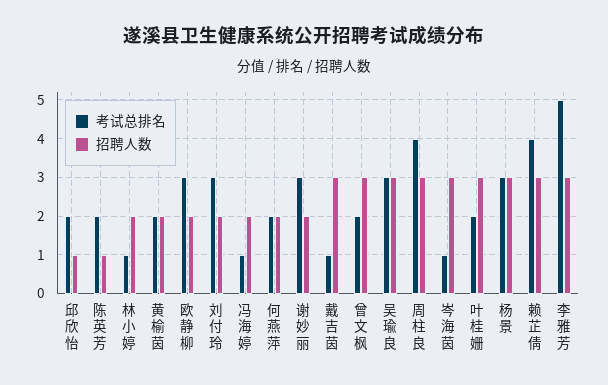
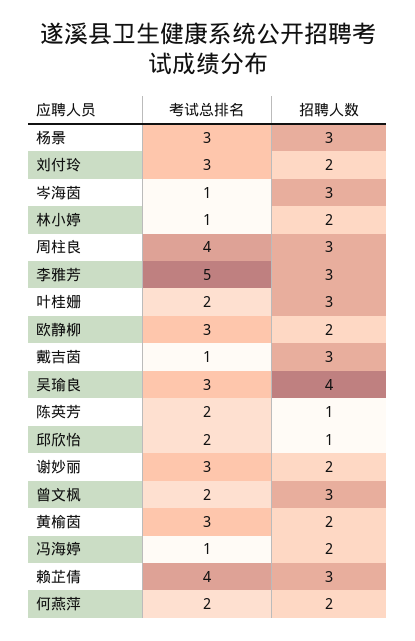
考试总排名, 黄榆茵: 2 -> 3
招聘人数, 吴瑜良: 3 -> 4

